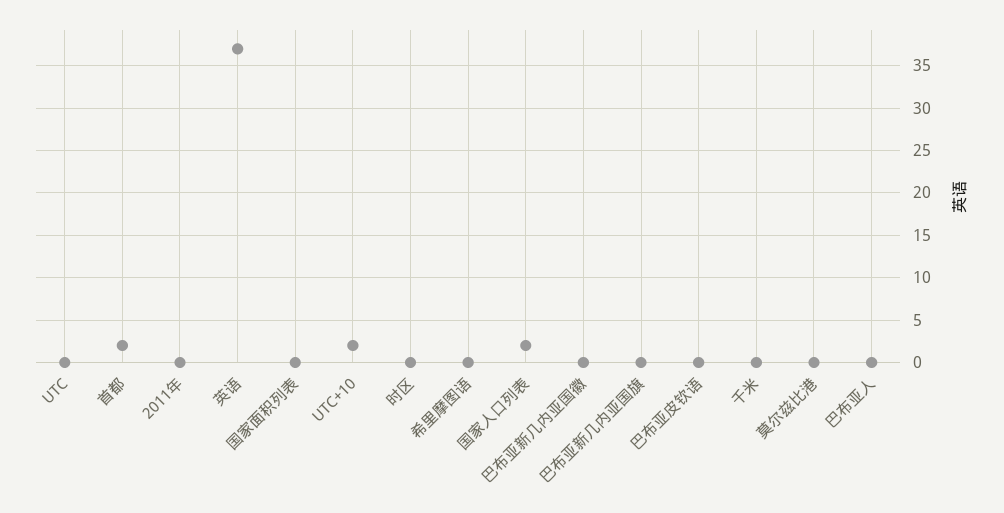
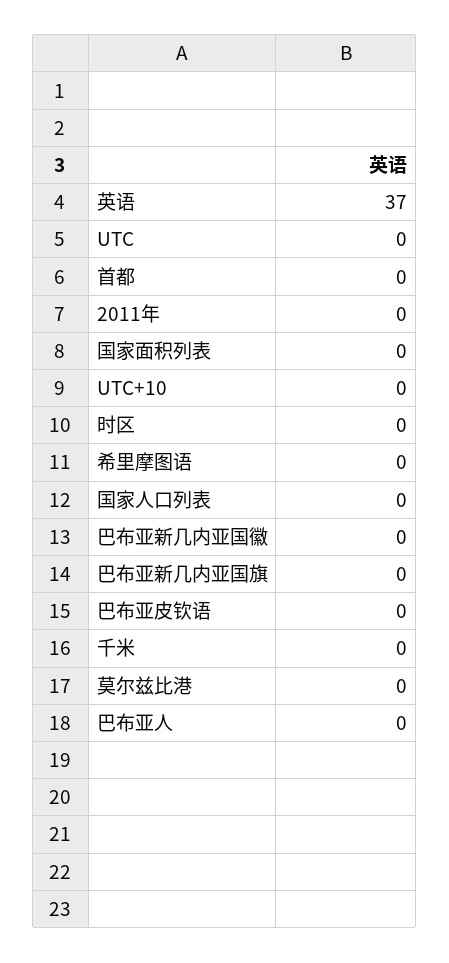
首都: 2 -> 0
UTC+10: 2 -> 0
国家人口列表: 2 -> 0

